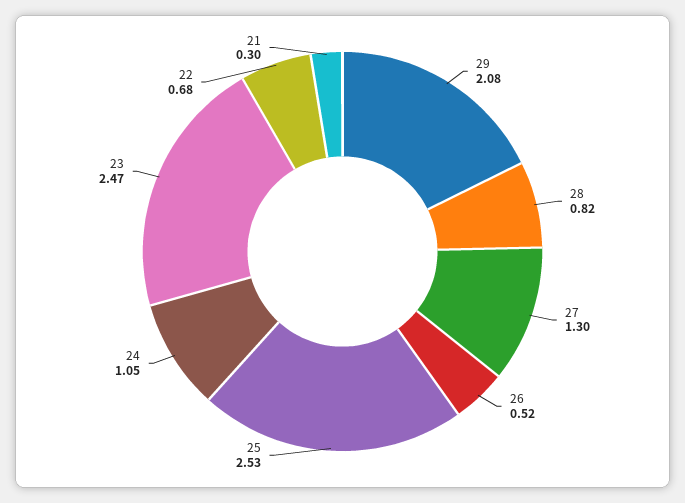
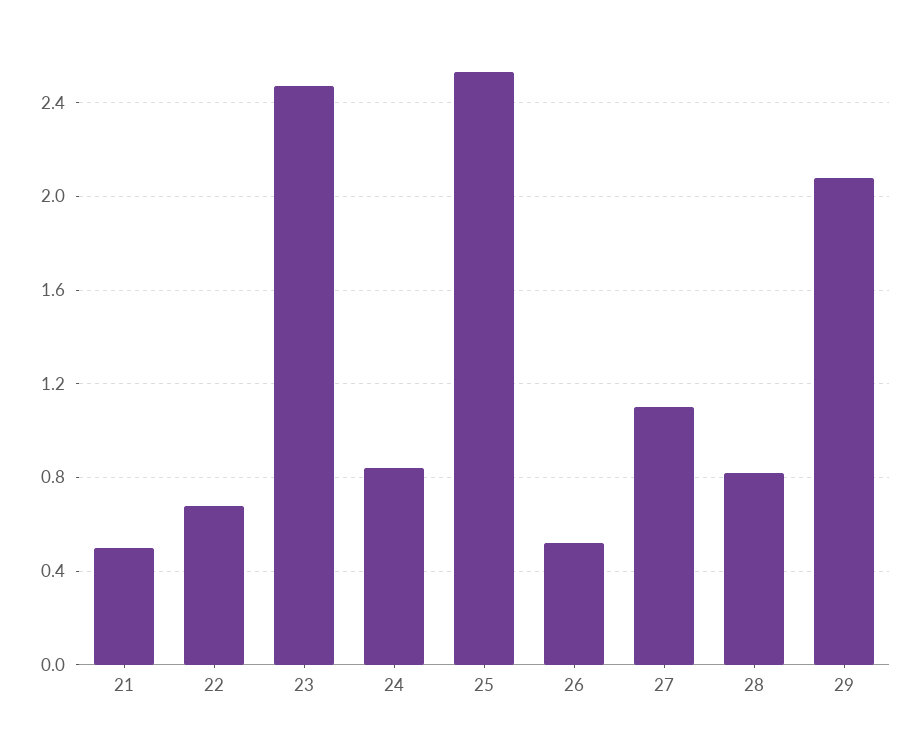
27: 1.3 -> 1.1
24: 1.05 -> 0.85
21: 0.3 -> 0.5

